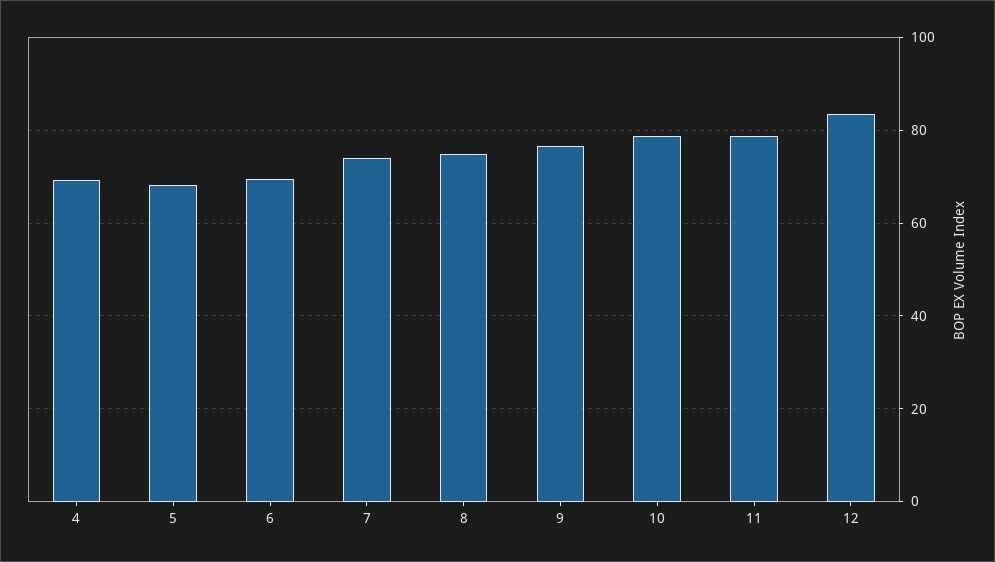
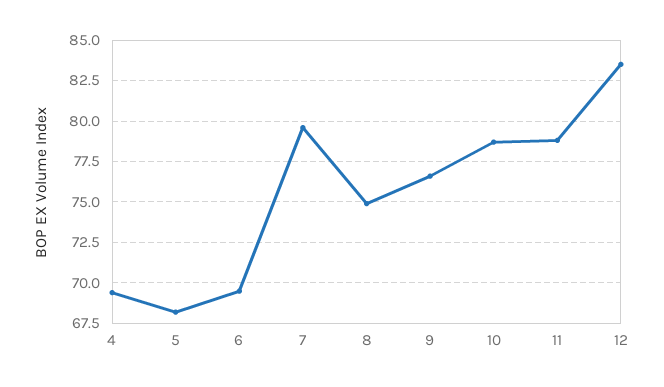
7: 74 -> 79.5

